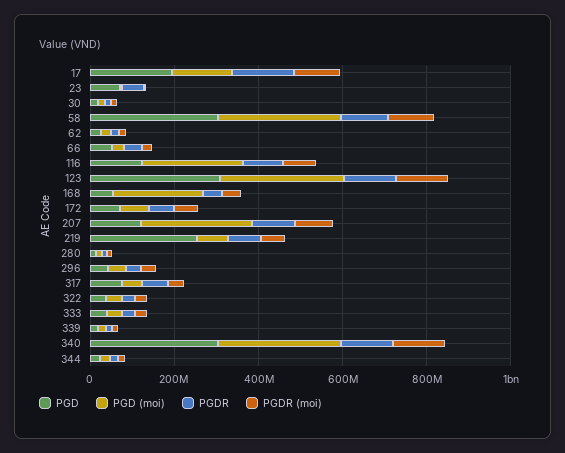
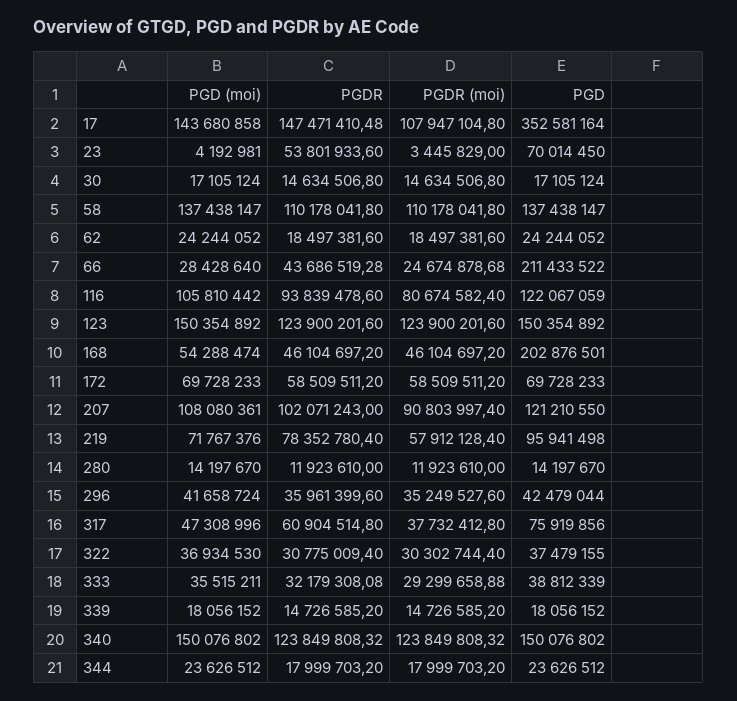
PGD, 17: 200000000 -> 352581164
PGD, 58: 300000000 -> 137438147
PGD (moi), 58: 300000000 -> 137438147
PGD, 66: 50000000 -> 211433522
PGD (moi), 116: 250000000 -> 105810442
PGD, 123: 300000000 -> 150354892
PGD (moi), 123: 300000000 -> 150354892
PGD, 168: 50000000 -> 202876501
PGD (moi), 168: 200000000 -> 54288474
PGD (moi), 207: 250000000 -> 108080361
PGD, 219: 250000000 -> 95941498
PGD, 340: 300000000 -> 150076802
PGD (moi), 340: 300000000 -> 150076802

